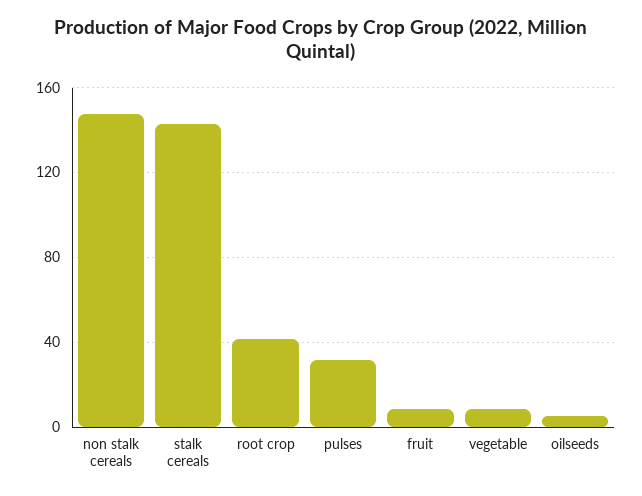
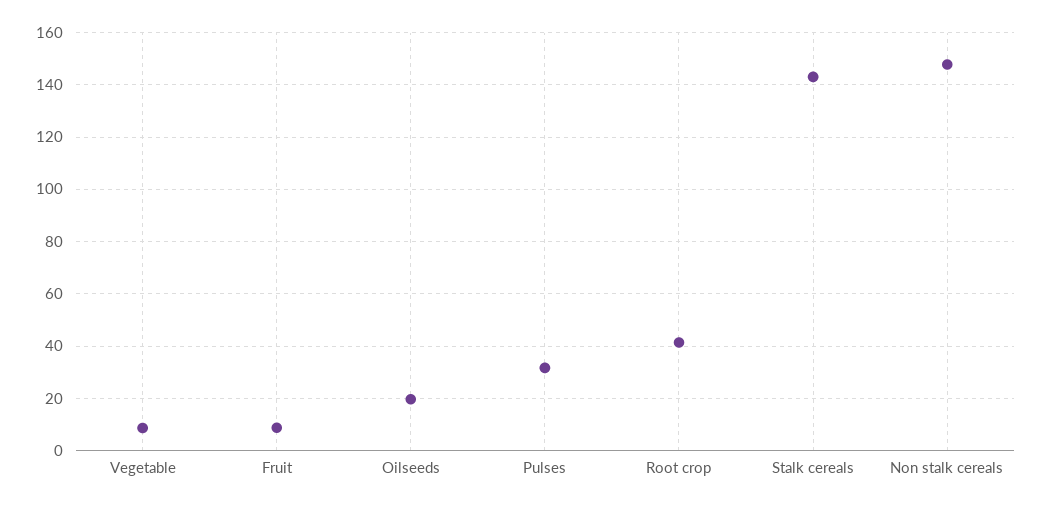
oilseeds: 5 -> 20

